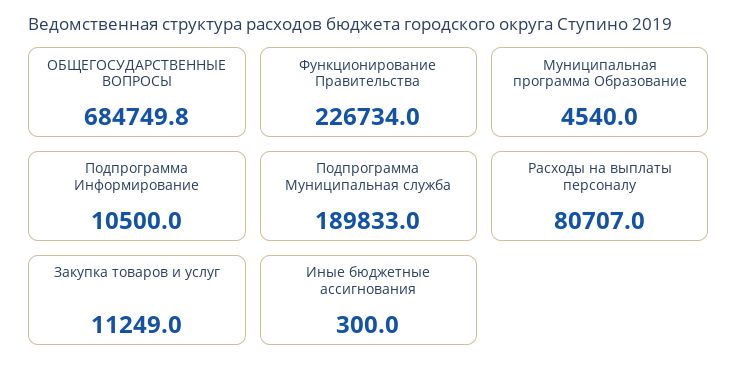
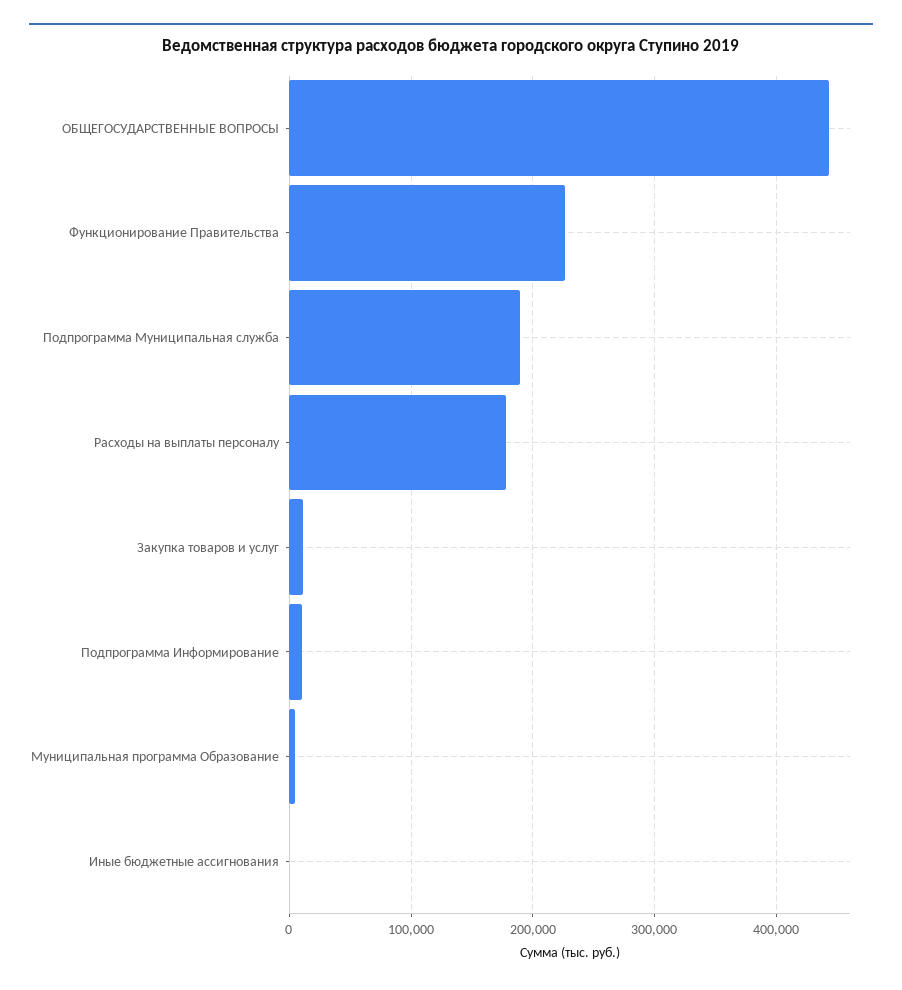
ОБЩЕГОСУДАРСТВЕННЫЕ ВОПРОСЫ: 684749.8 -> 440000
Расходы на выплаты персоналу: 80707 -> 180000

